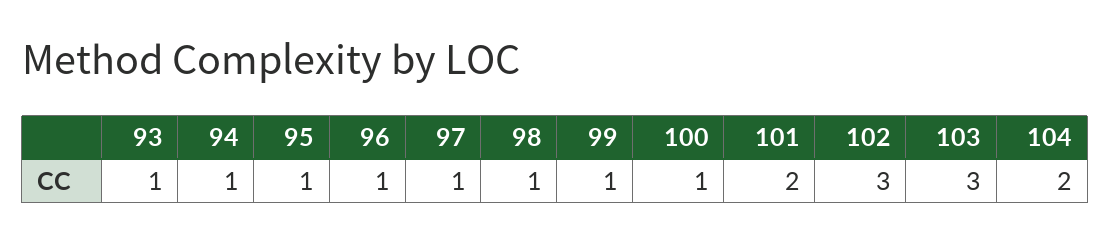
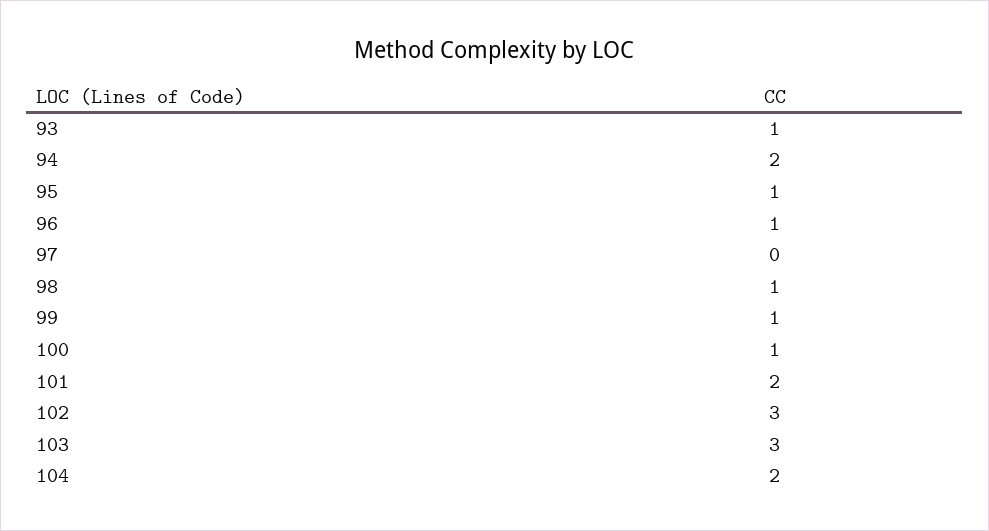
94: 1 -> 2
97: 1 -> 0

